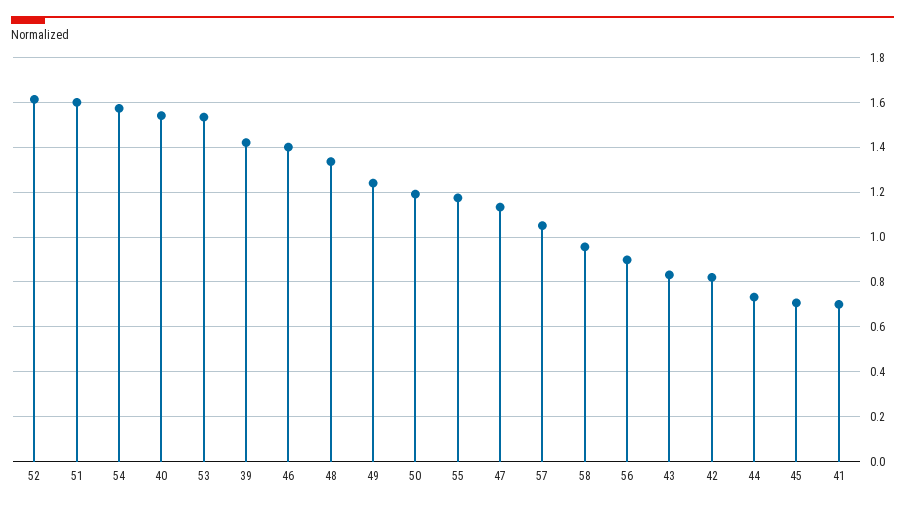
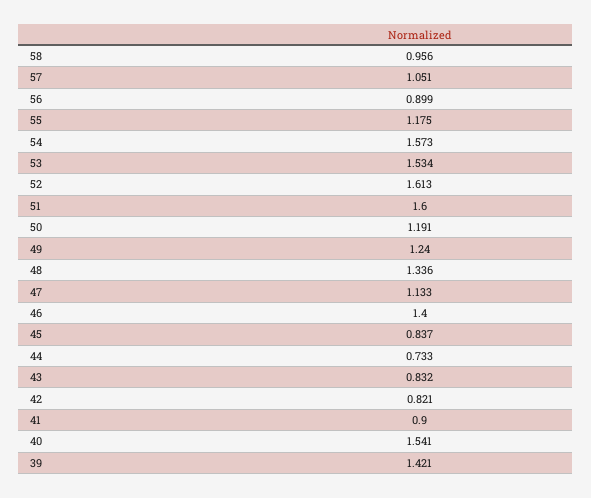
45: 0.7 -> 0.837
41: 0.7 -> 0.9

